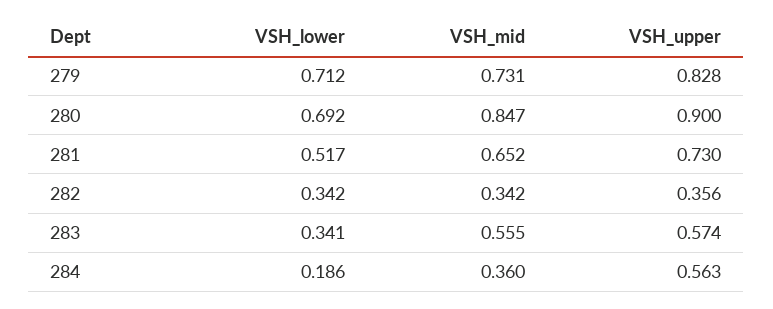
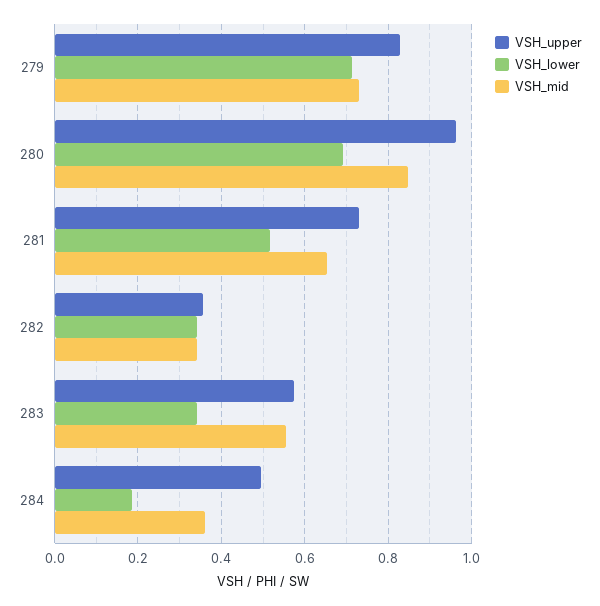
VSH_upper, 280: 0.9 -> 0.96
VSH_upper, 284: 0.563 -> 0.5

